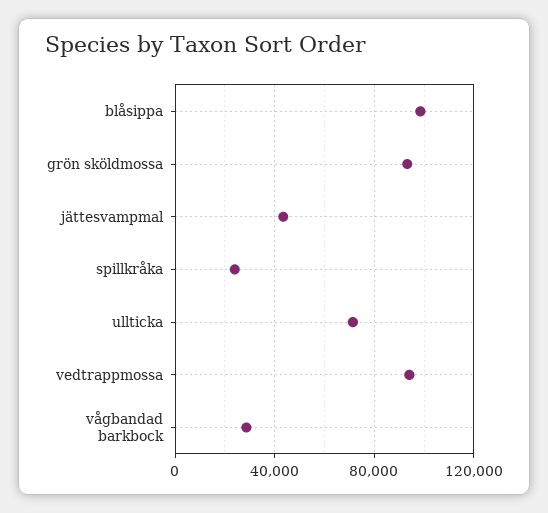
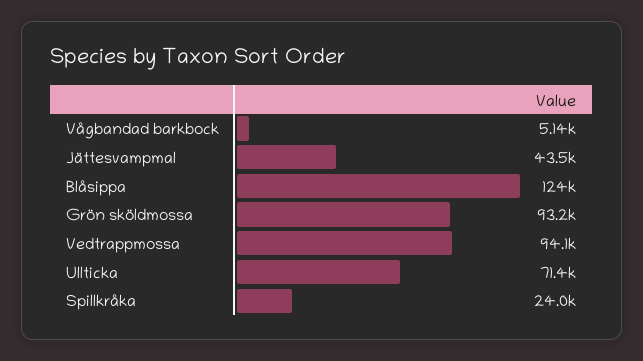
blåsippa: 100000 -> 124000
vågbandad barkbock: 30000 -> 5140

